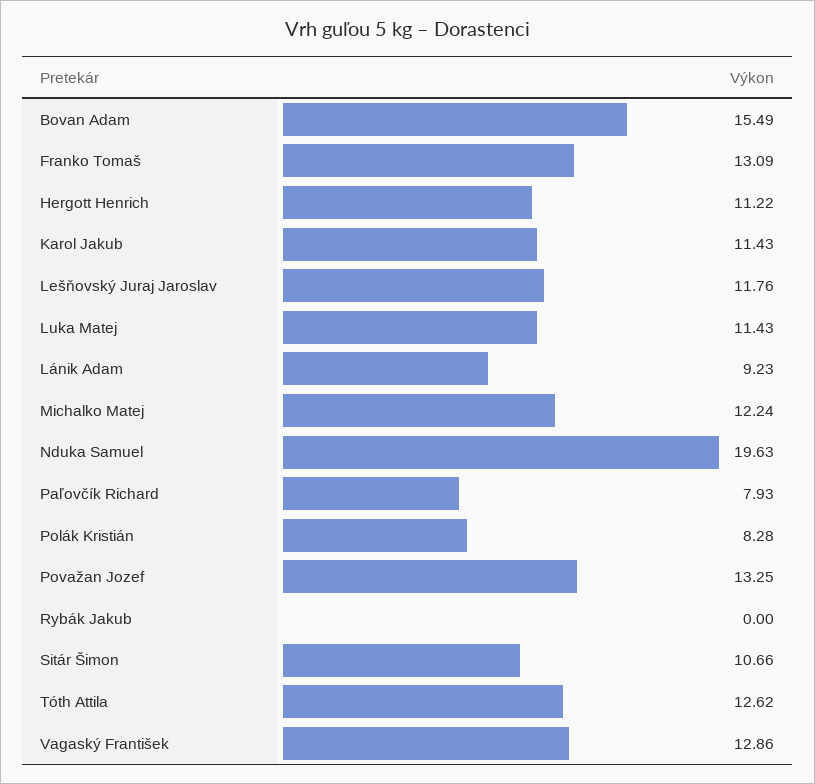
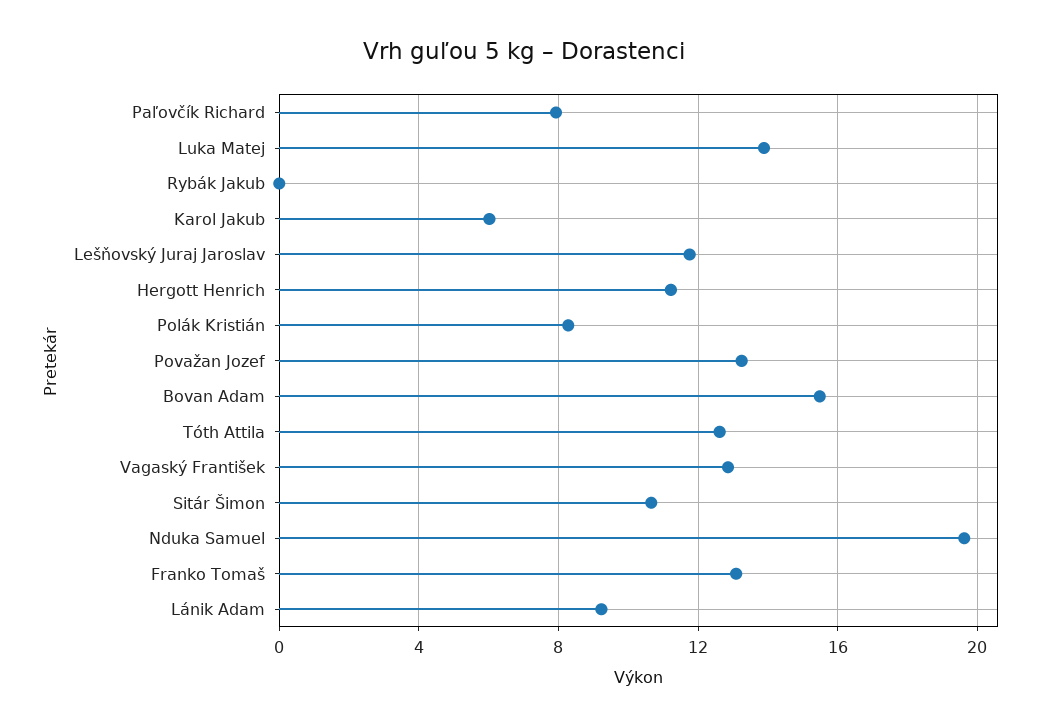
Karol Jakub: 11.43 -> 6
Luka Matej: 11.43 -> 14
Michalko Matej: 12.24 -> none

